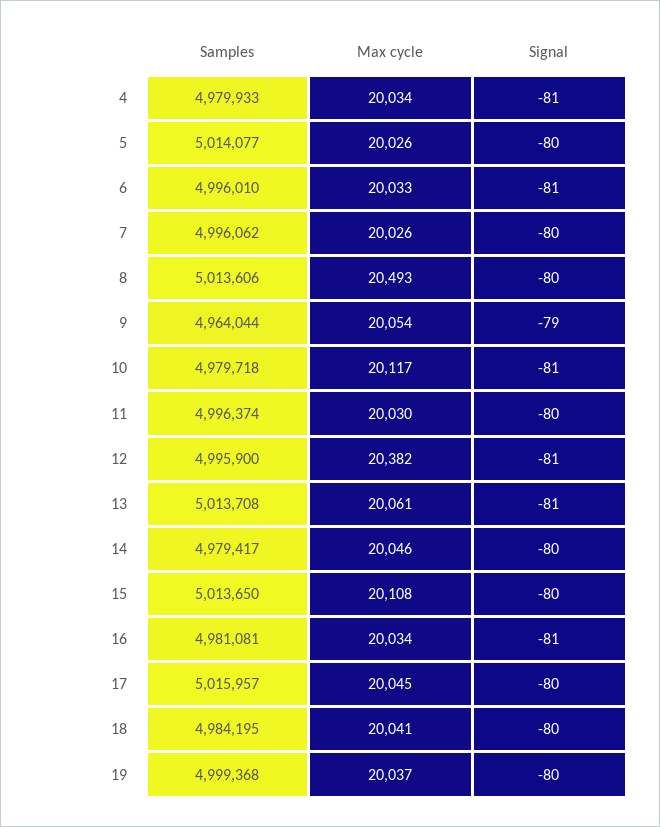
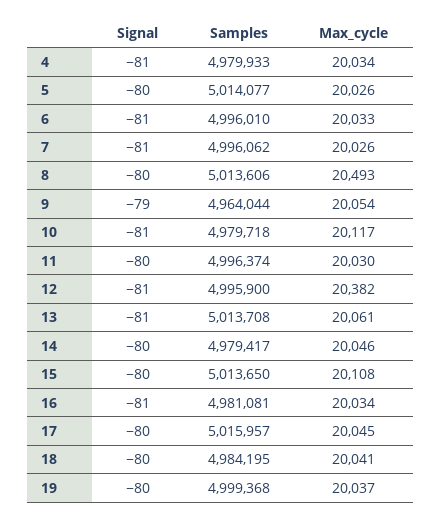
Signal, 7: -80 -> -81

